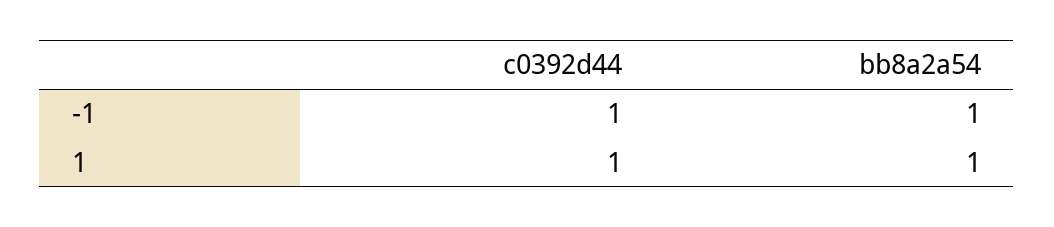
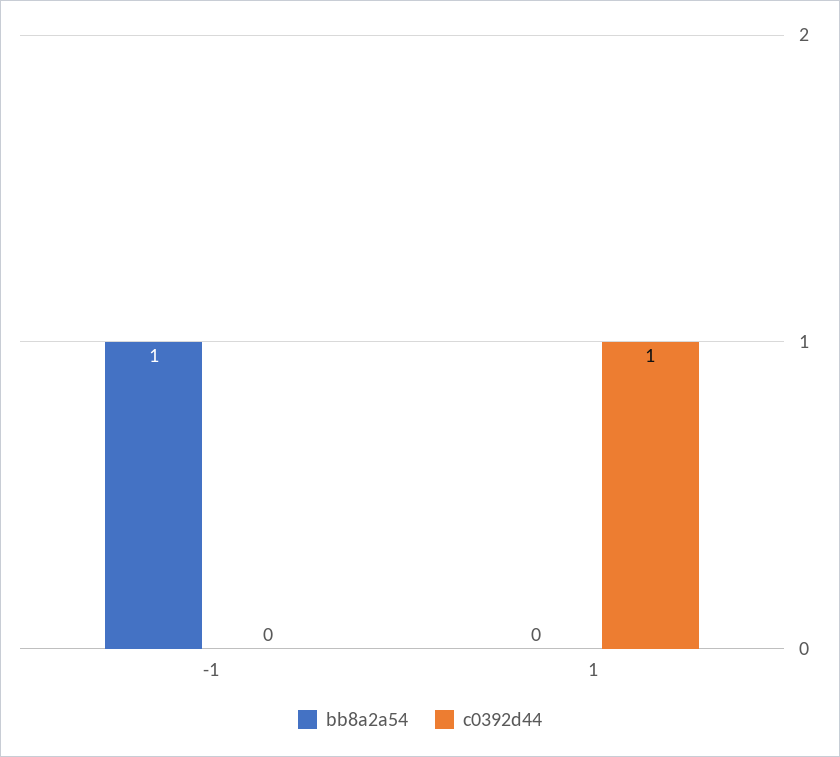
c0392d44, -1: 1 -> 0
bb8a2a54, 1: 1 -> 0

